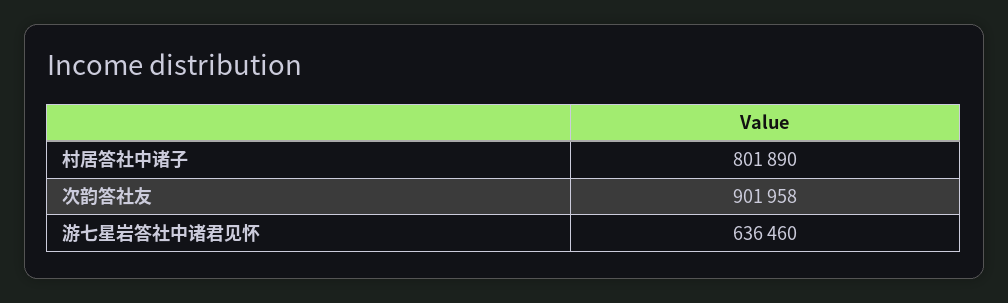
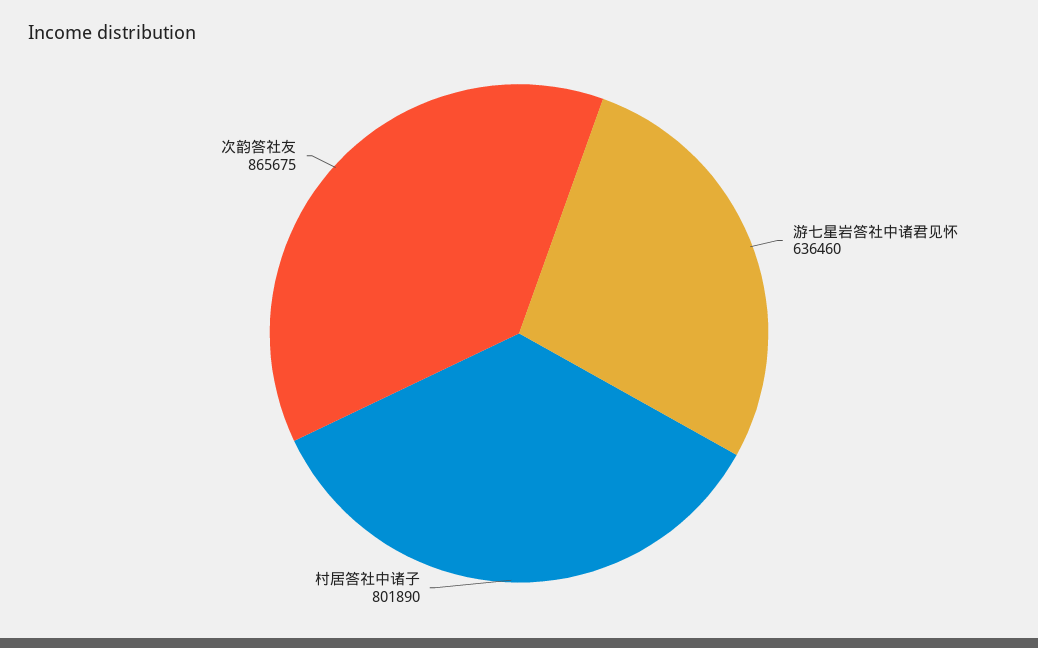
次韵答社友: 901958 -> 865675

